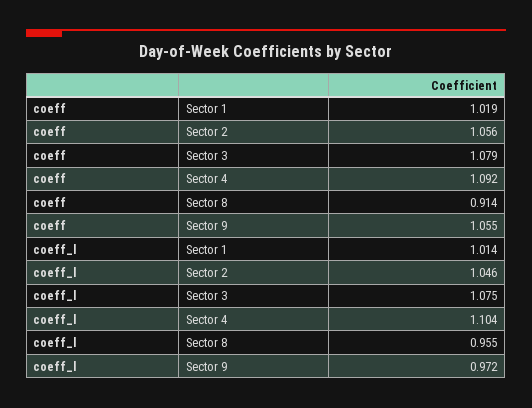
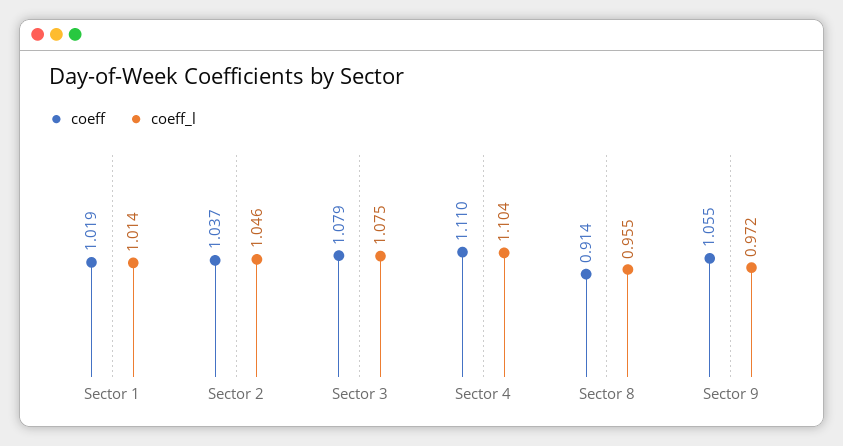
coeff, Sector 2: 1.056 -> 1.037
coeff, Sector 4: 1.092 -> 1.11

